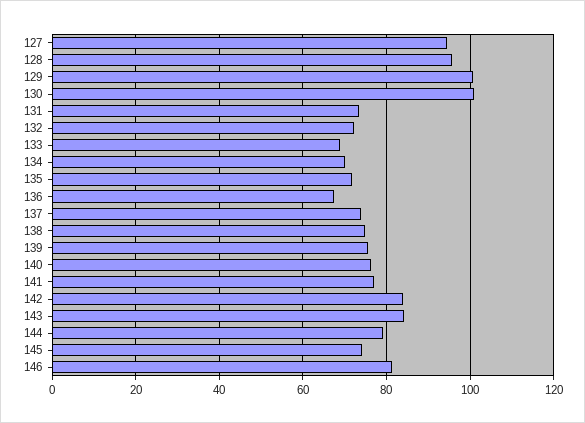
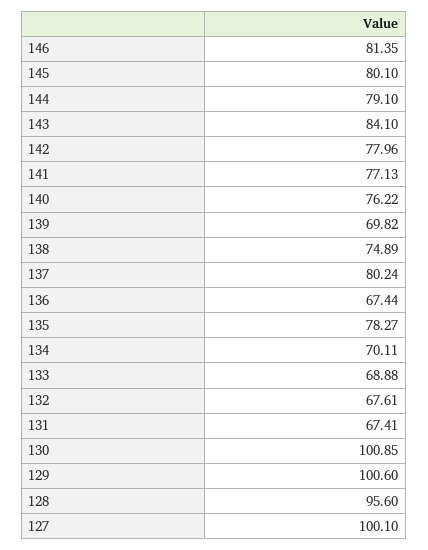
127: 94 -> 100.1
131: 74 -> 67.41
132: 72 -> 67.61
135: 72 -> 78.27
137: 74 -> 80.24
139: 76 -> 69.82
142: 84 -> 77.96
145: 74 -> 80.1

